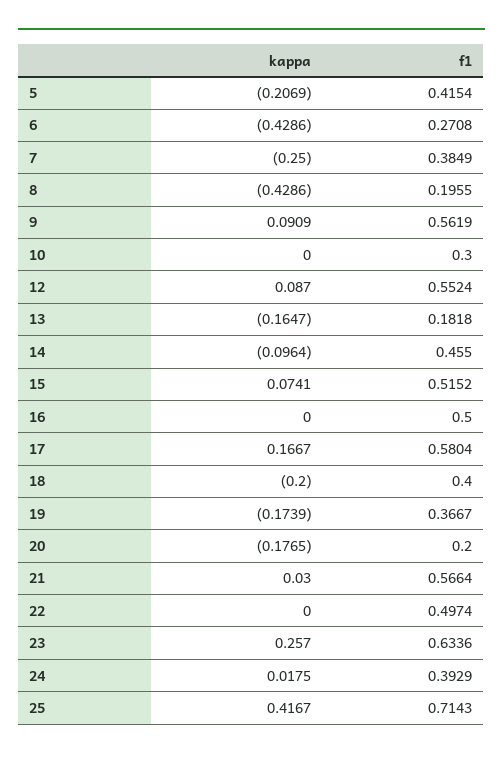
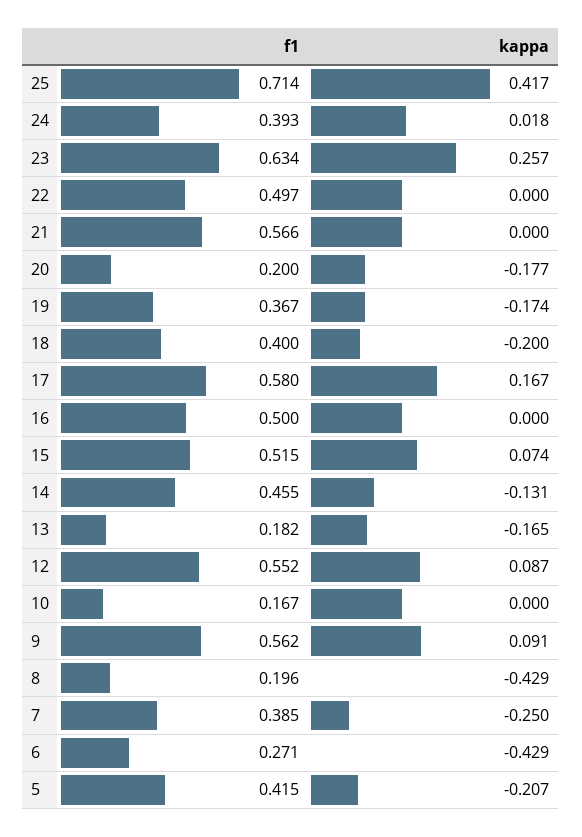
f1, 10: 0.3 -> 0.167
kappa, 14: -0.0964 -> -0.131
kappa, 21: 0.03 -> 0

